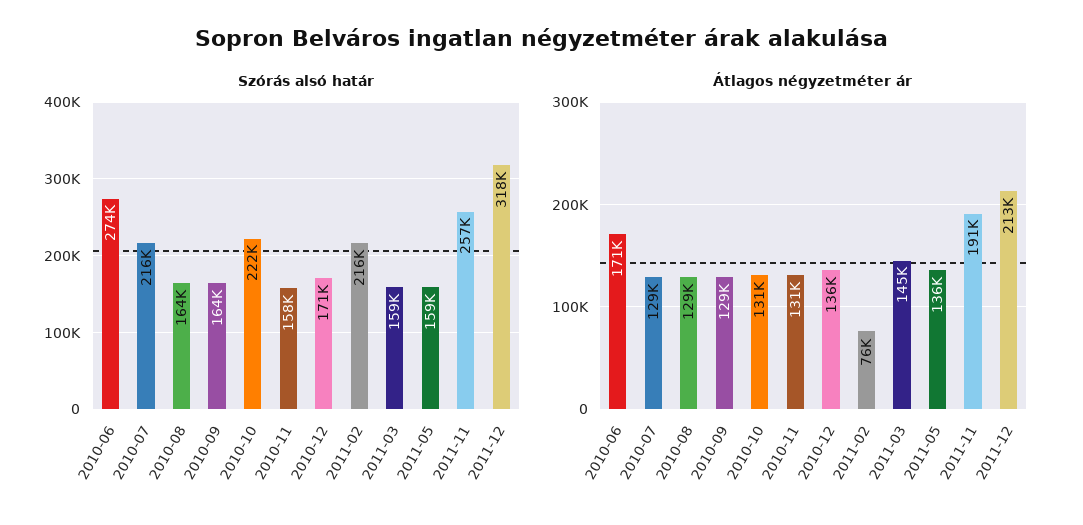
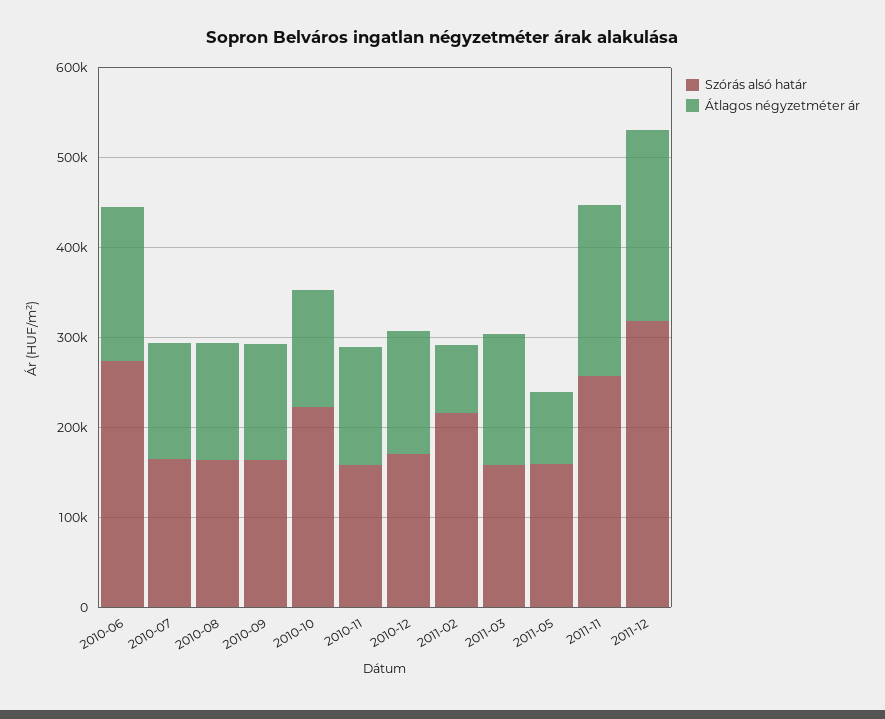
Szórás alsó határ, 2010-07: 216000 -> 160000
Átlagos négyzetméter ár, 2011-05: 136000 -> 80000

